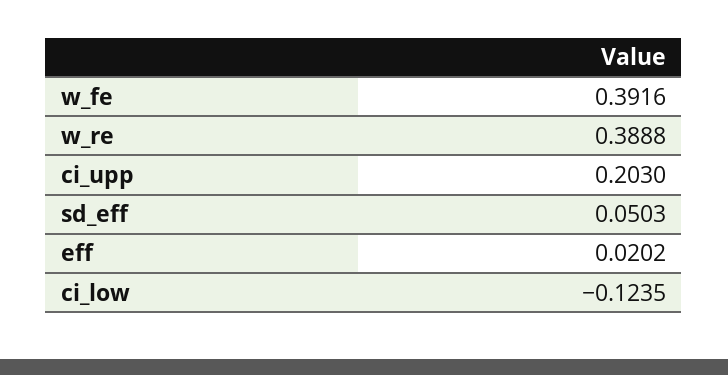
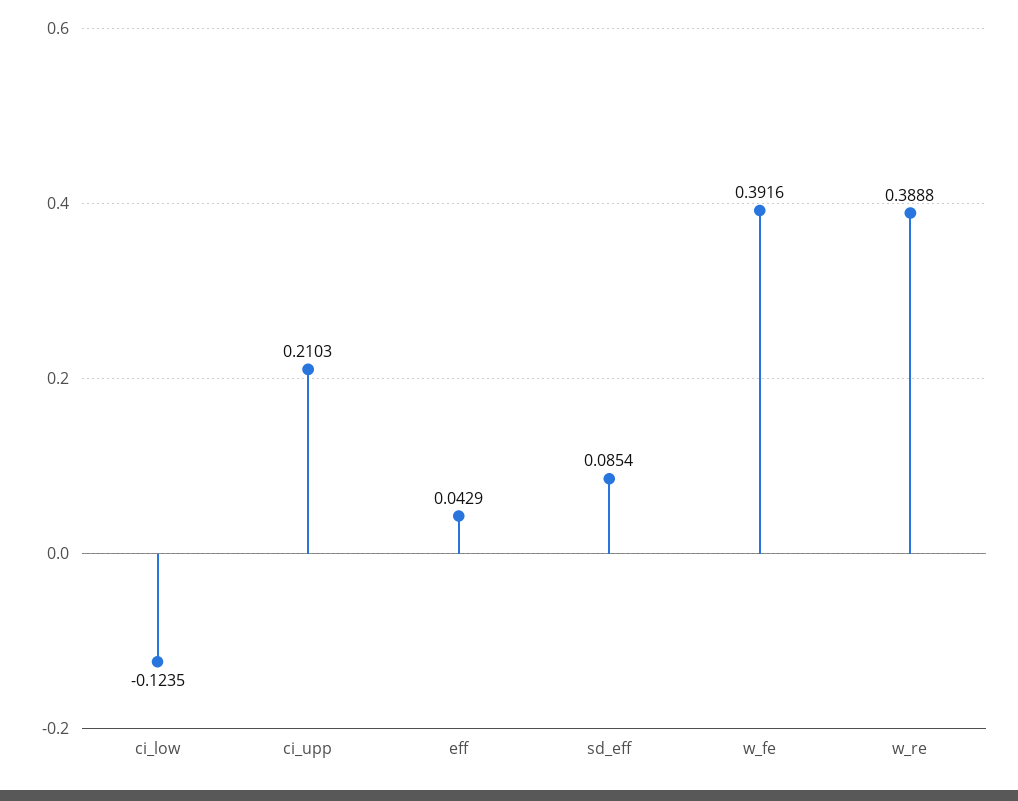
ci_upp: 0.203 -> 0.2103
sd_eff: 0.0503 -> 0.0854
eff: 0.0202 -> 0.0429

